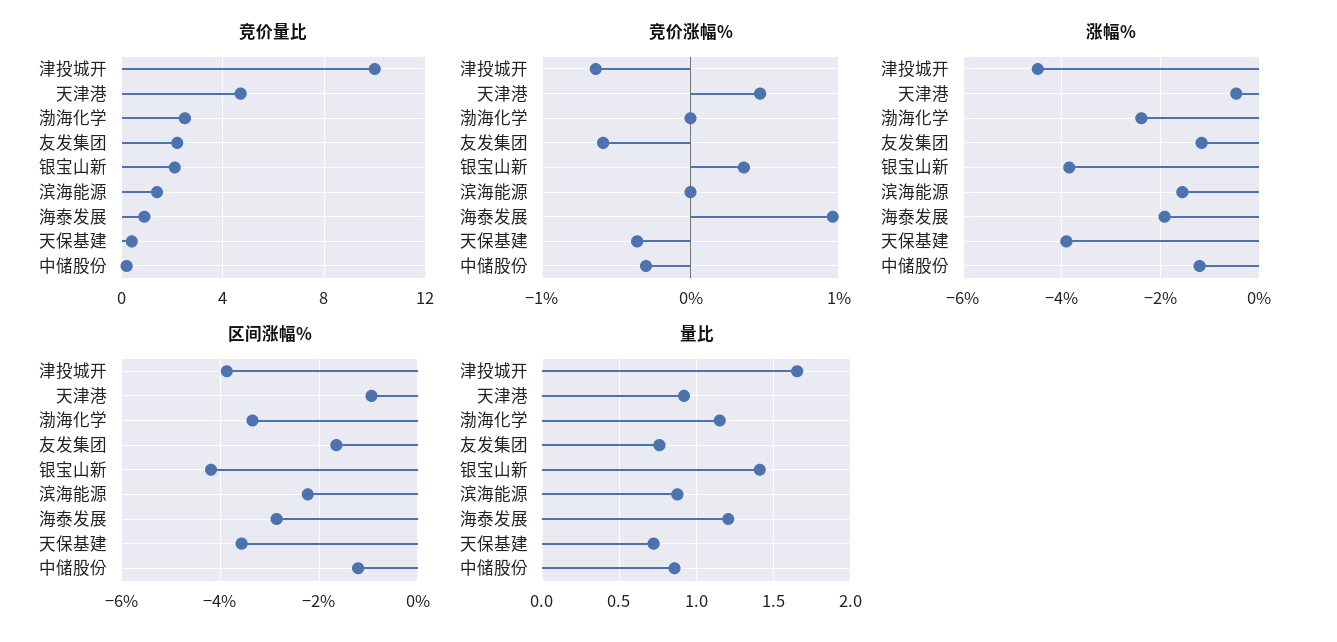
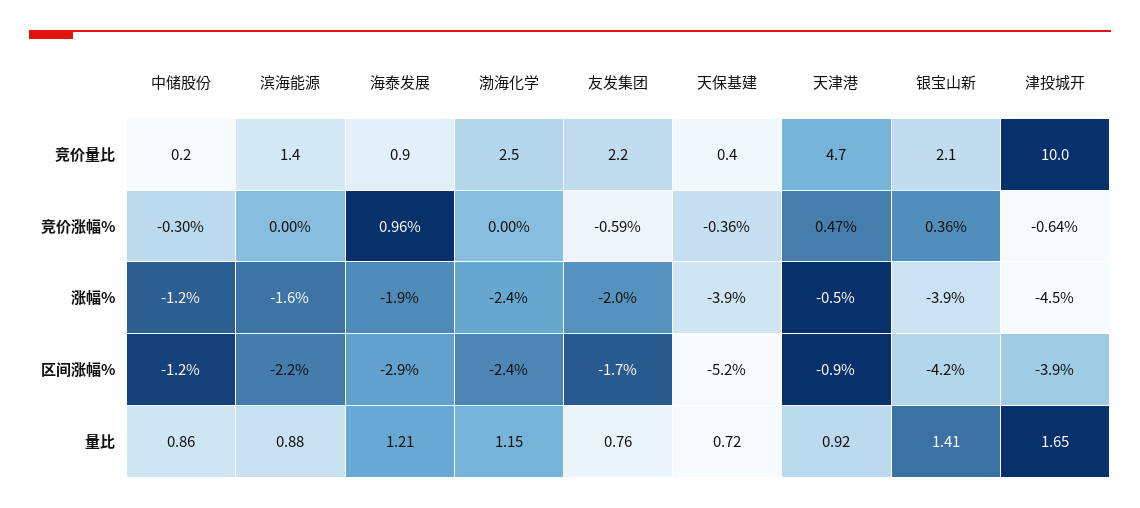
涨幅%, 友发集团: -1.2 -> -2
区间涨幅%, 渤海化学: -3.4 -> -2.4
区间涨幅%, 天保基建: -3.6 -> -5.2

